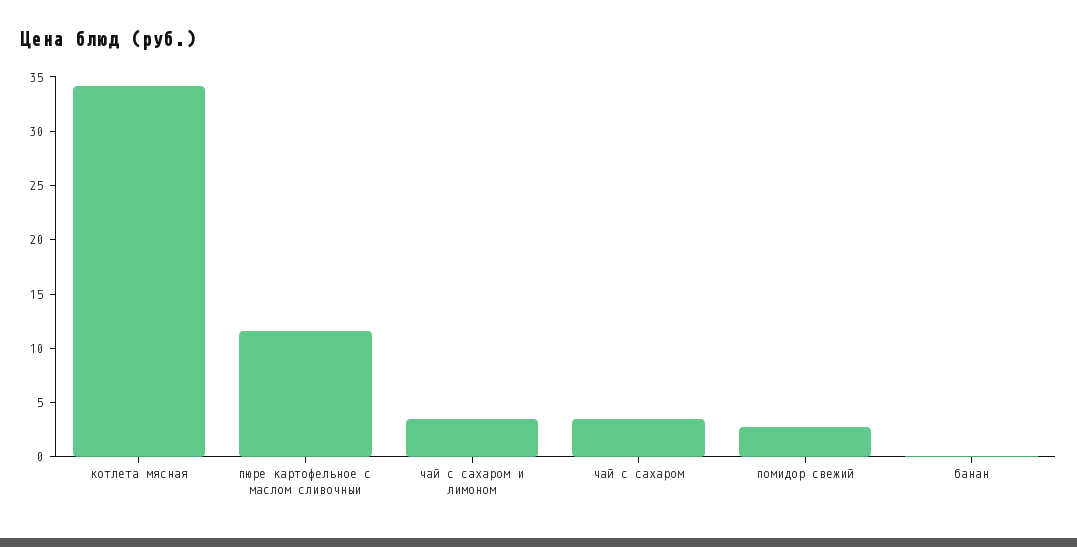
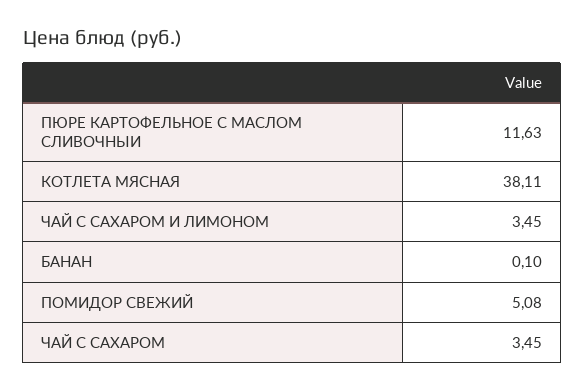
котлета мясная: 34 -> 38.11
помидор свежий: 3 -> 5.08

